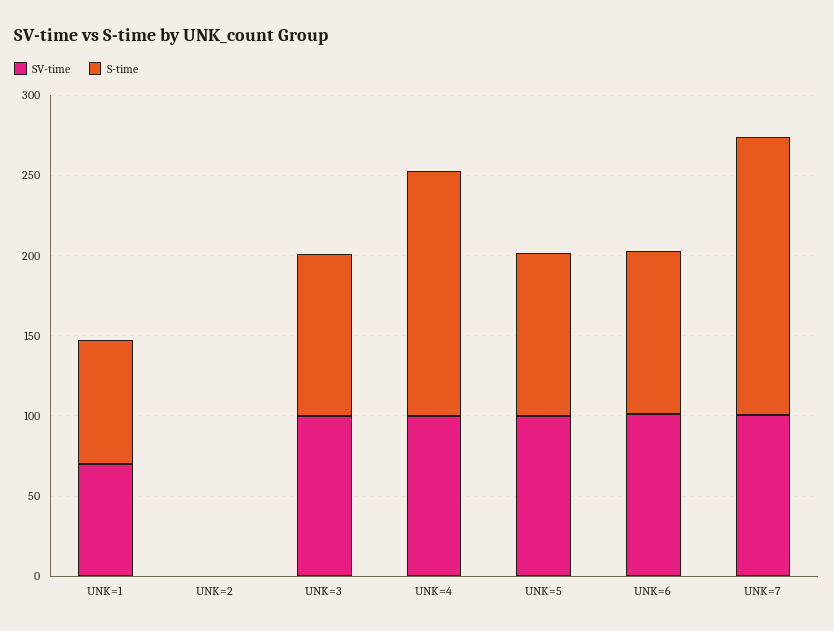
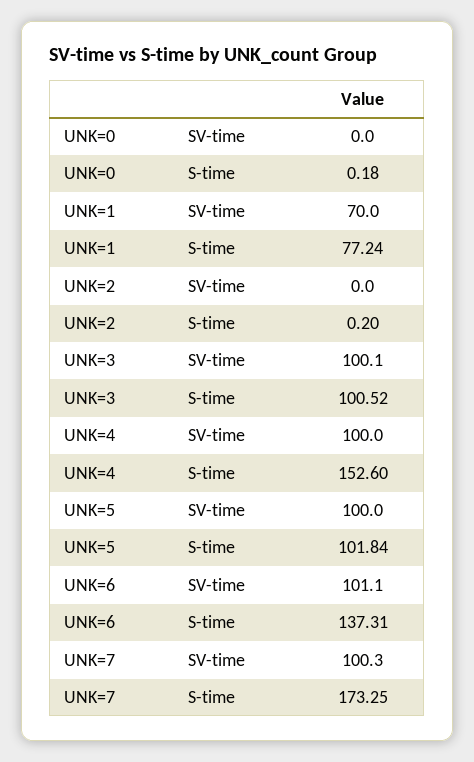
S-time, UNK=6: 100 -> 137.31
SV-time, UNK=0: none -> 0
S-time, UNK=0: none -> 0.18

